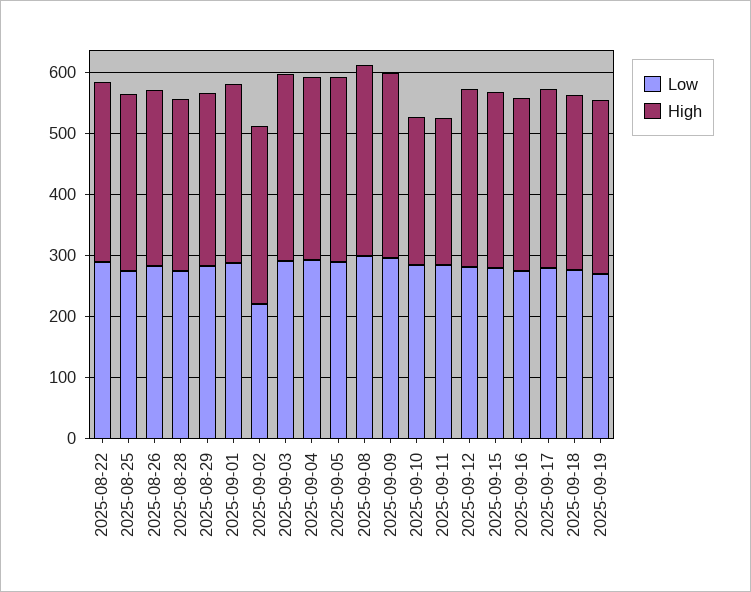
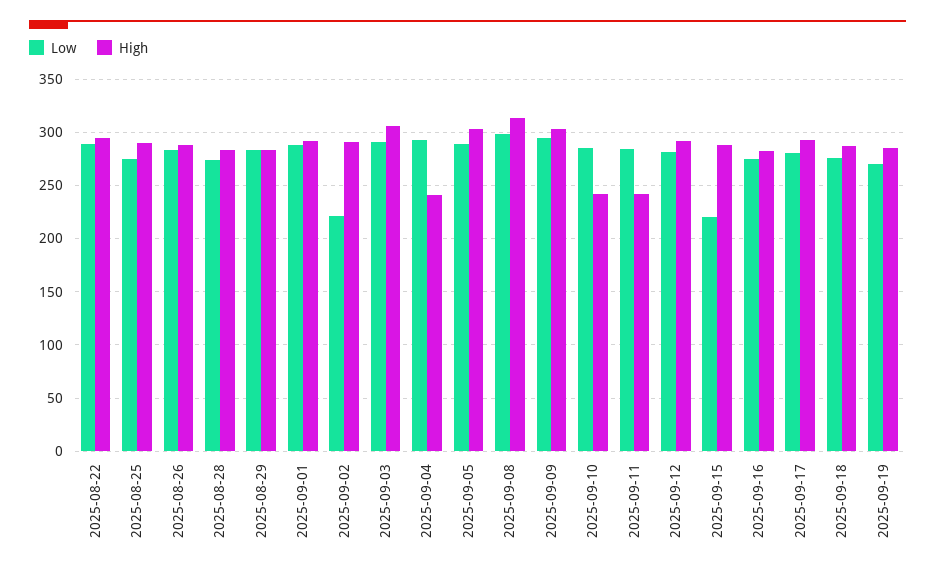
High, 2025-09-04: 300 -> 240
Low, 2025-09-15: 280 -> 220

